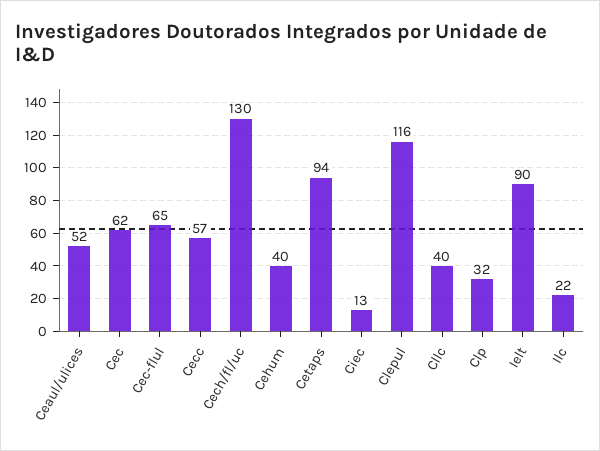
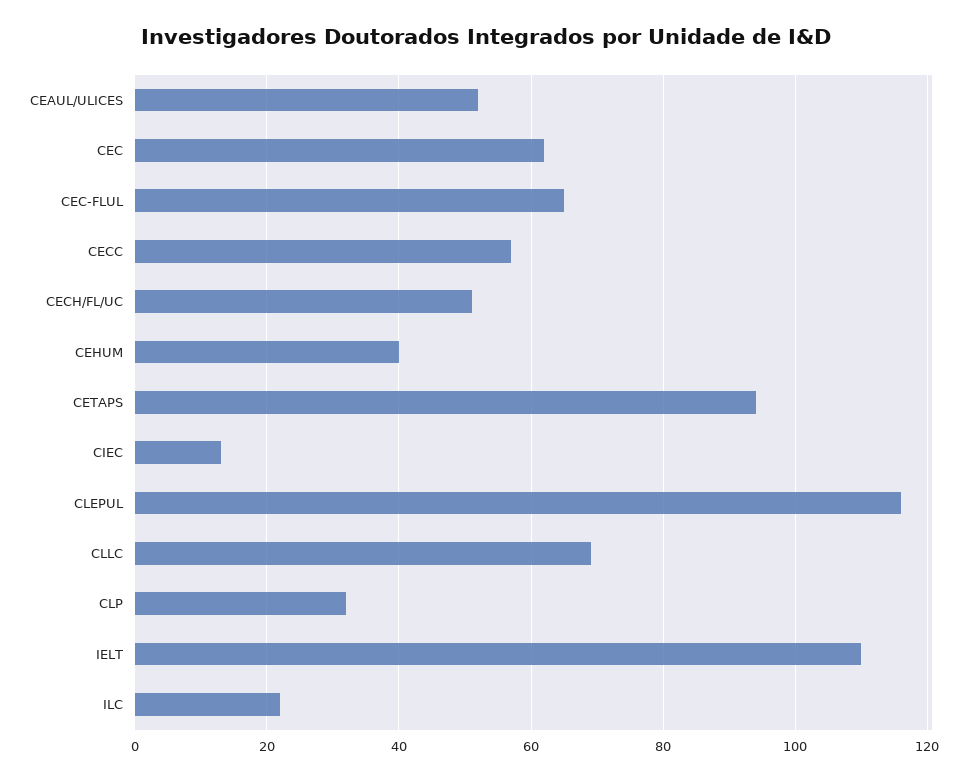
Cech/fl/uc: 130 -> 50
Cllc: 40 -> 70
Ielt: 90 -> 110

